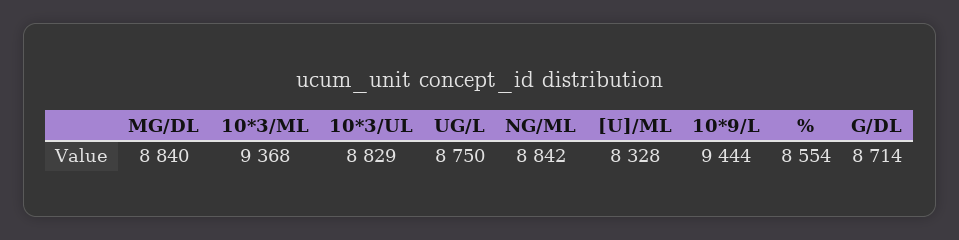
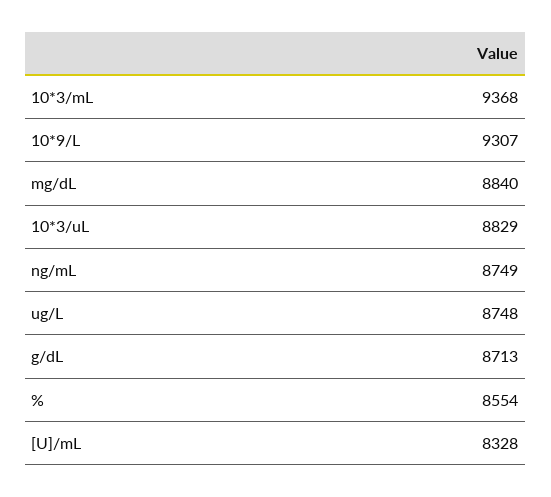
UG/L: 8750 -> 8748
NG/ML: 8842 -> 8749
10*9/L: 9444 -> 9307
G/DL: 8714 -> 8713

